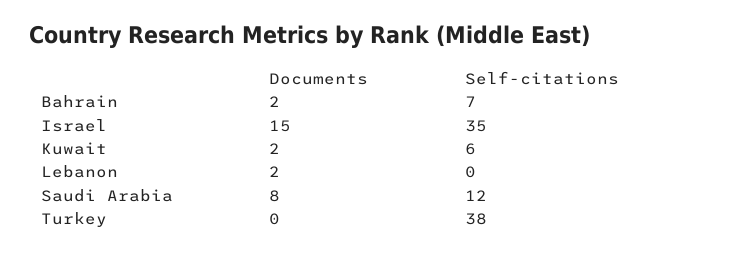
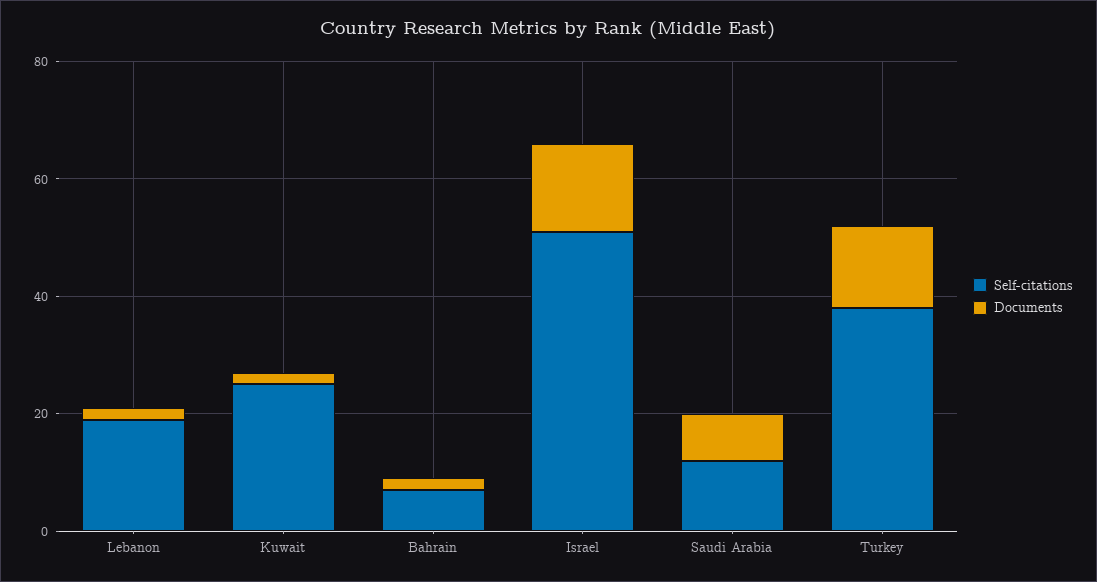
Self-citations, Israel: 35 -> 50
Self-citations, Kuwait: 6 -> 25
Self-citations, Lebanon: 0 -> 20
Documents, Turkey: 0 -> 15

